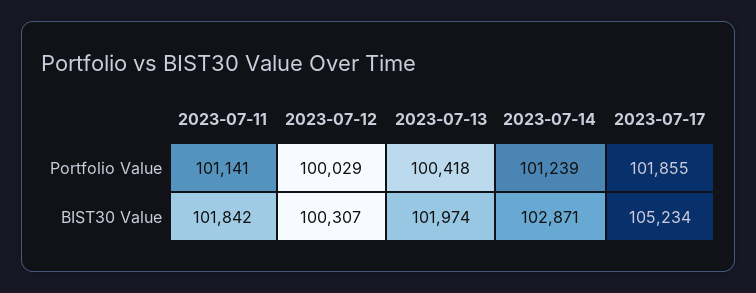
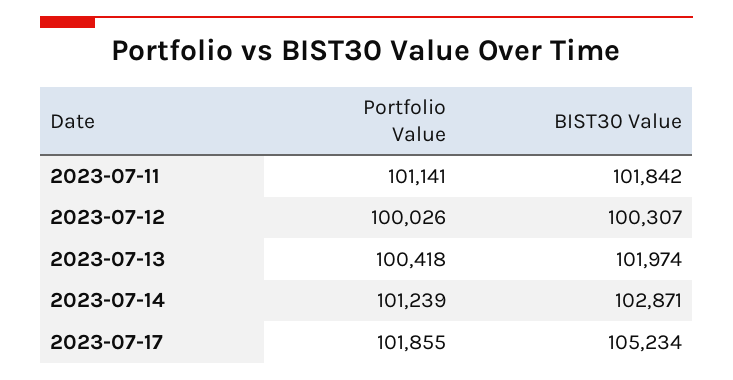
2023-07-12, Portfolio Value: 100029 -> 100026

